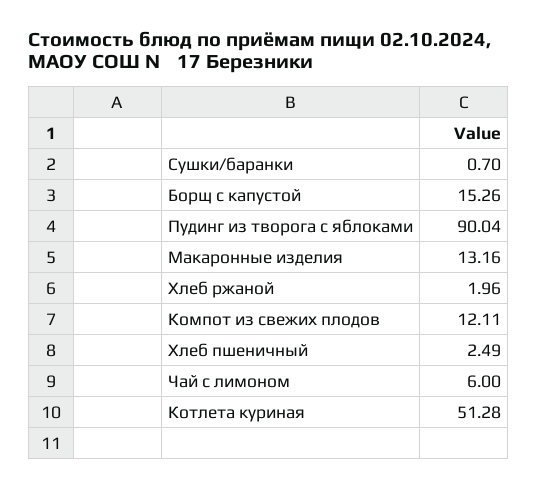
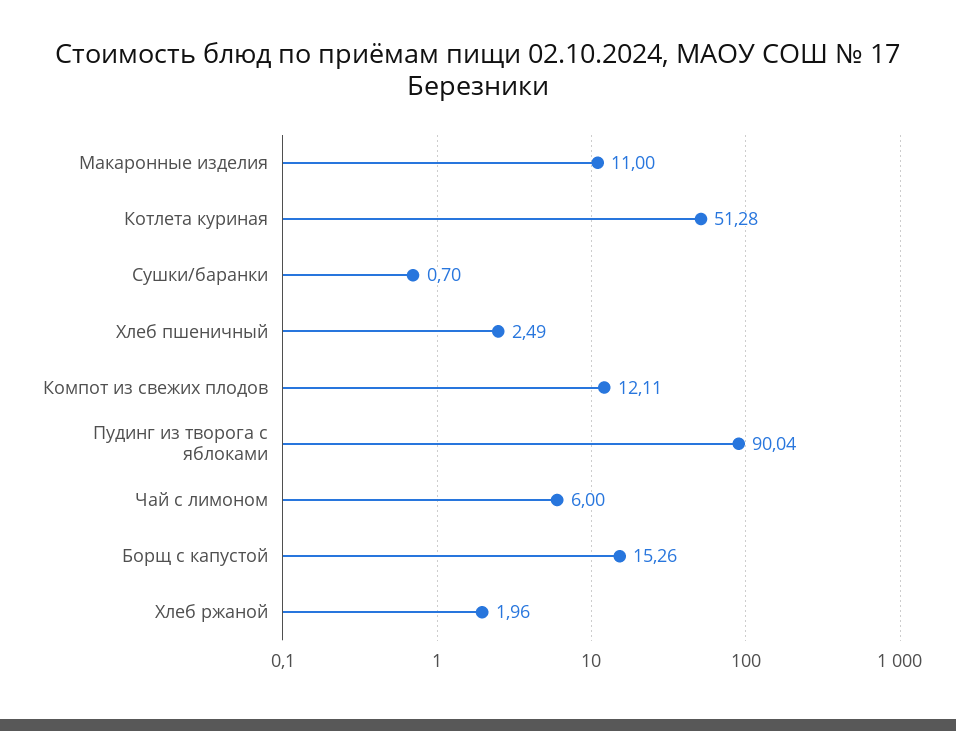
Макаронные изделия: 13.16 -> 11

